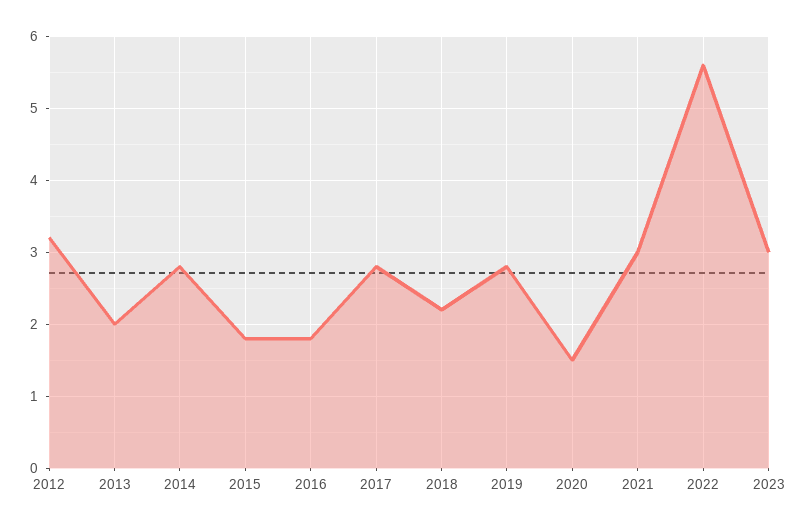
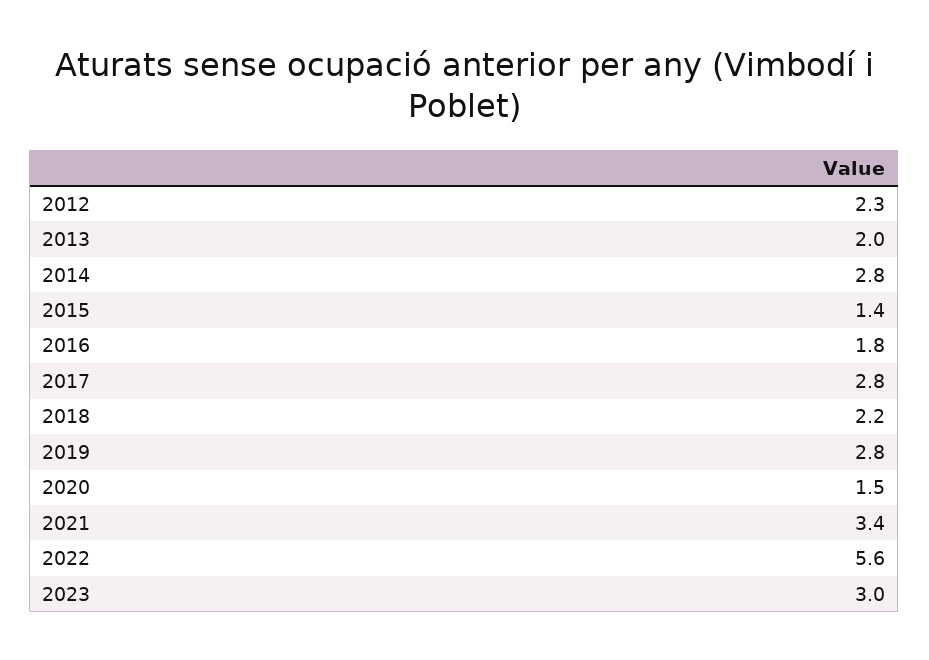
2012: 3.2 -> 2.3
2015: 1.8 -> 1.4
2021: 3 -> 3.4

